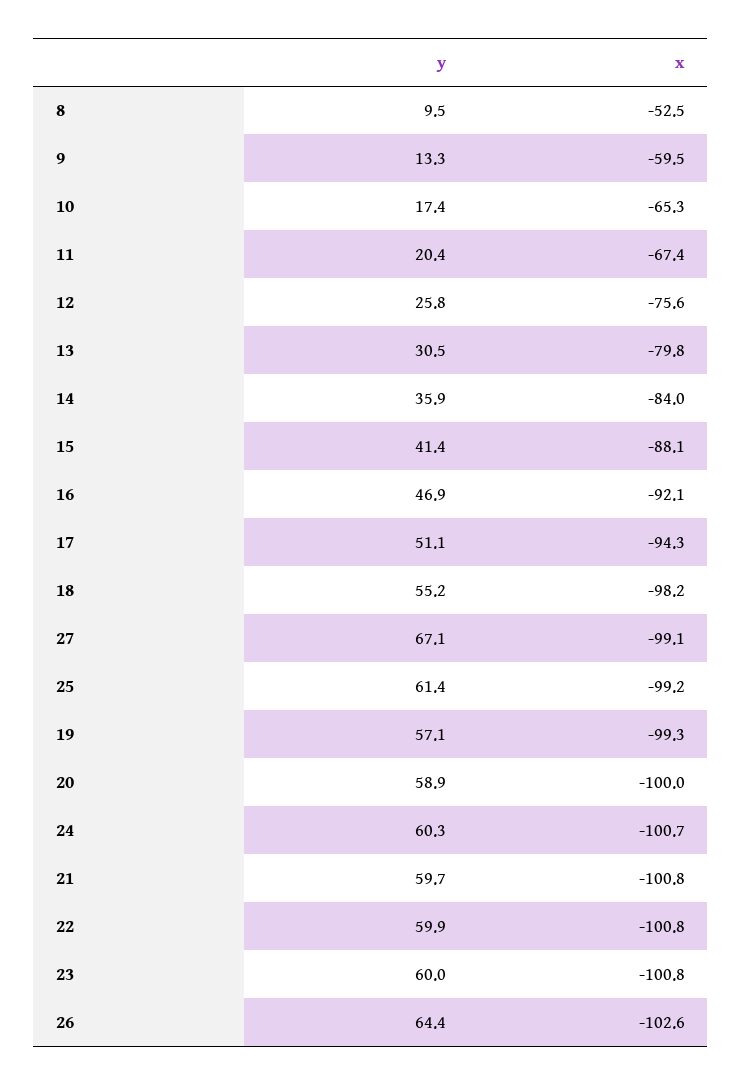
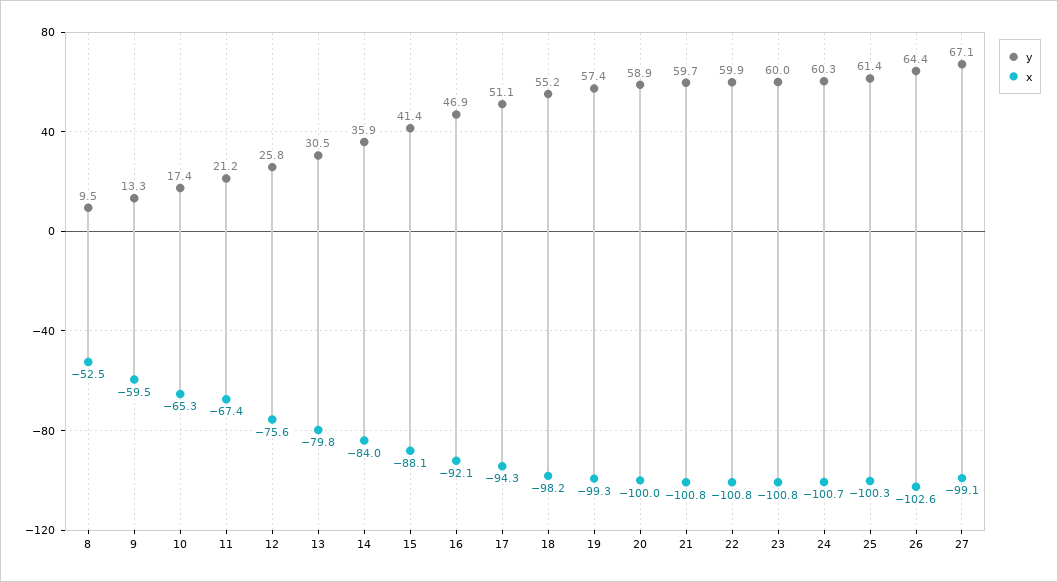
y, 11: 20.4 -> 21.2
x, 25: -99.2 -> -100.3
y, 19: 57.1 -> 57.4

